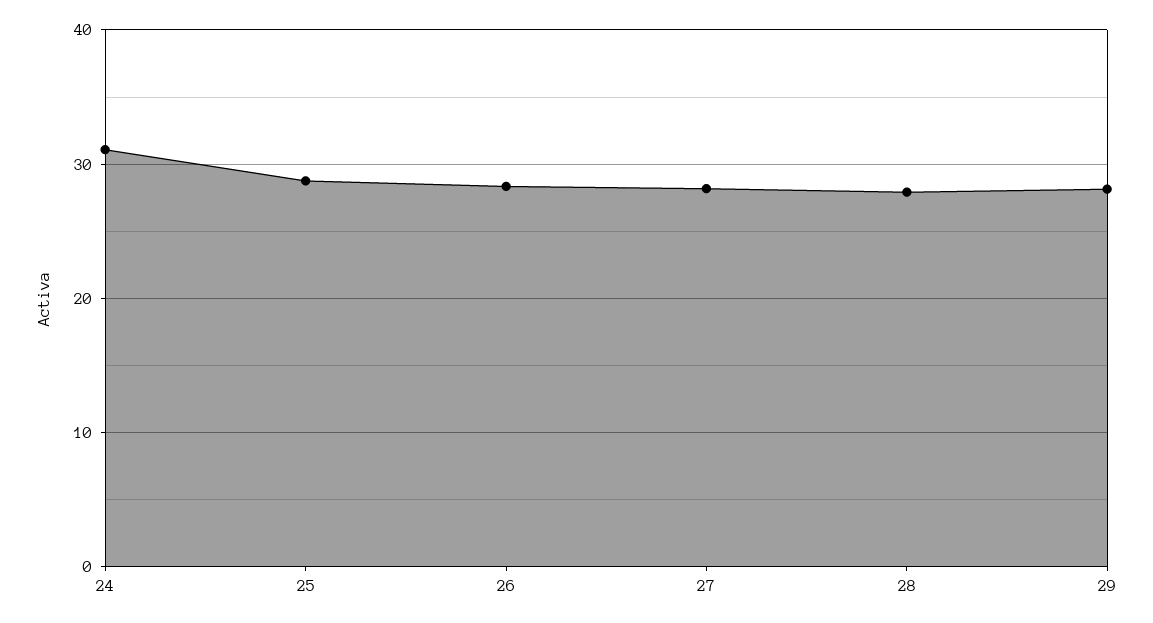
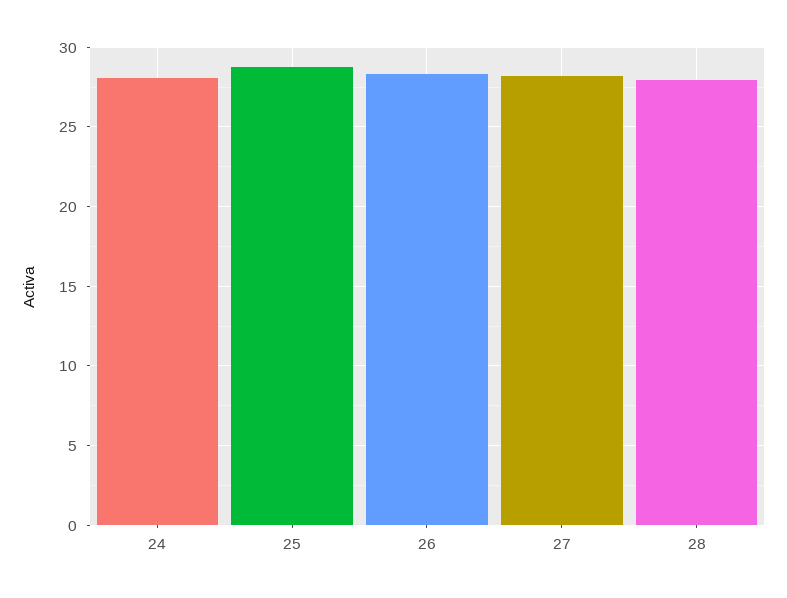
24: 31 -> 28
29: 28 -> none

